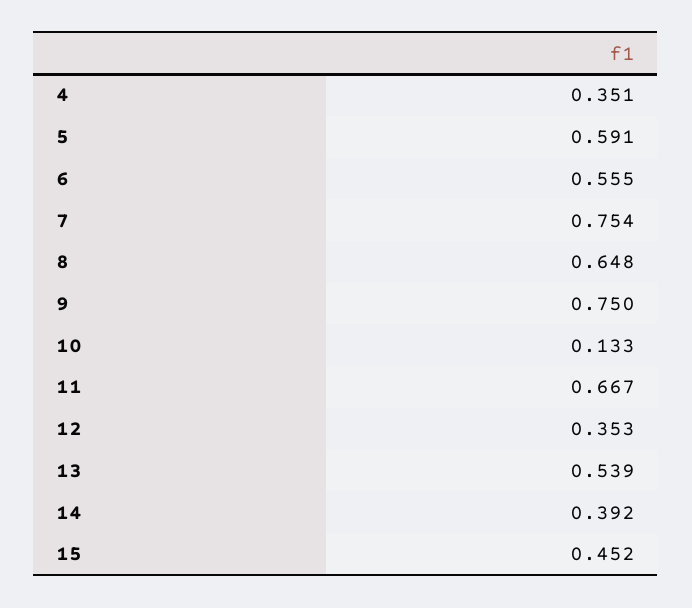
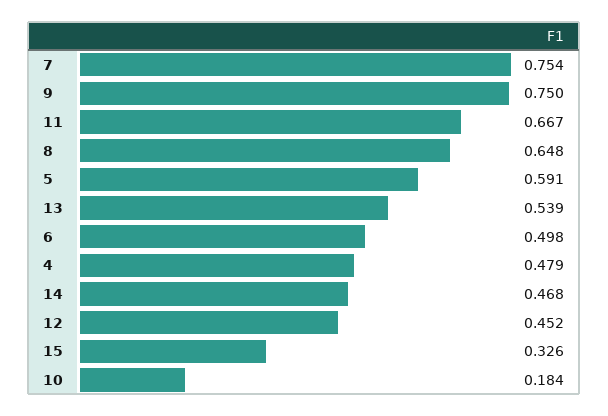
4: 0.351 -> 0.479
6: 0.555 -> 0.498
10: 0.133 -> 0.184
12: 0.353 -> 0.452
14: 0.392 -> 0.468
15: 0.452 -> 0.326

